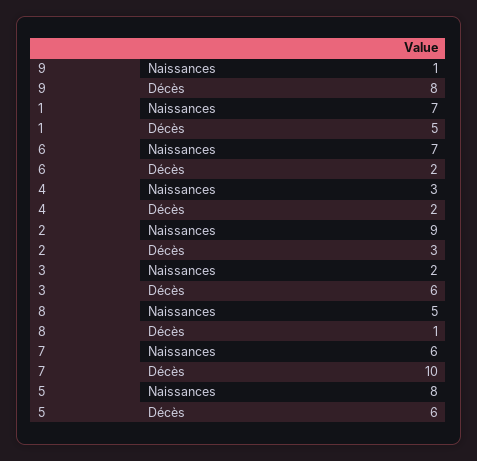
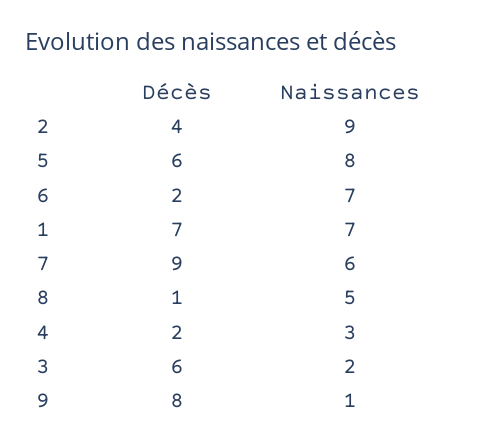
1, Décès: 5 -> 7
2, Décès: 3 -> 4
7, Décès: 10 -> 9

